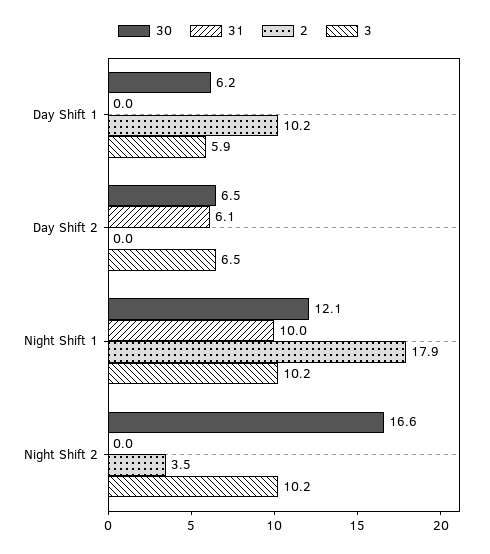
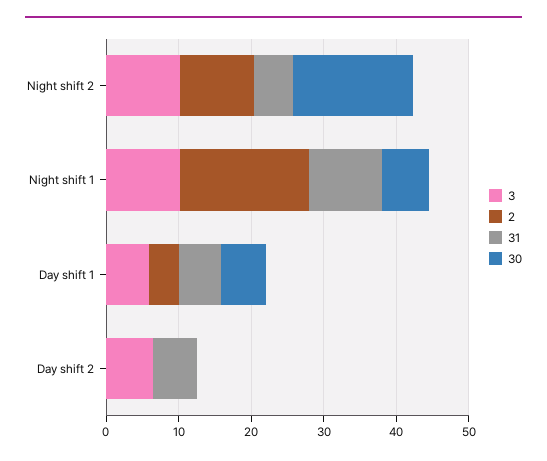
31, Day Shift 1: 0 -> 6
2, Day Shift 1: 10.2 -> 4
30, Day Shift 2: 6.5 -> 0
30, Night Shift 1: 12.1 -> 6
31, Night Shift 2: 0 -> 6
2, Night Shift 2: 3.5 -> 10

